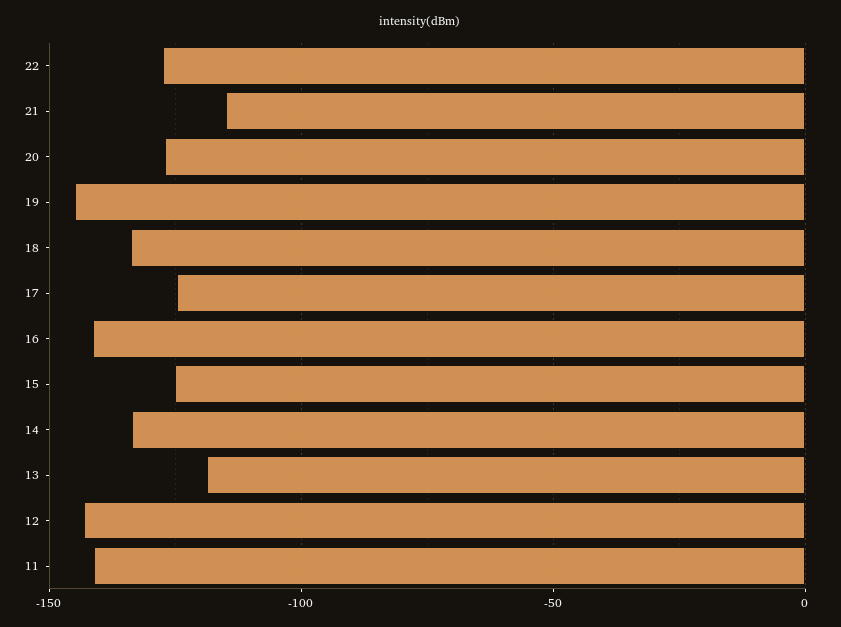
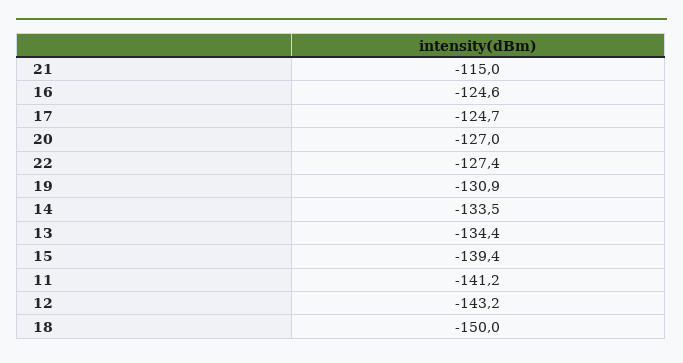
19: -145 -> -130.9
18: -135 -> -150
16: -140 -> -124.6
15: -125 -> -139.4
13: -120 -> -134.4

